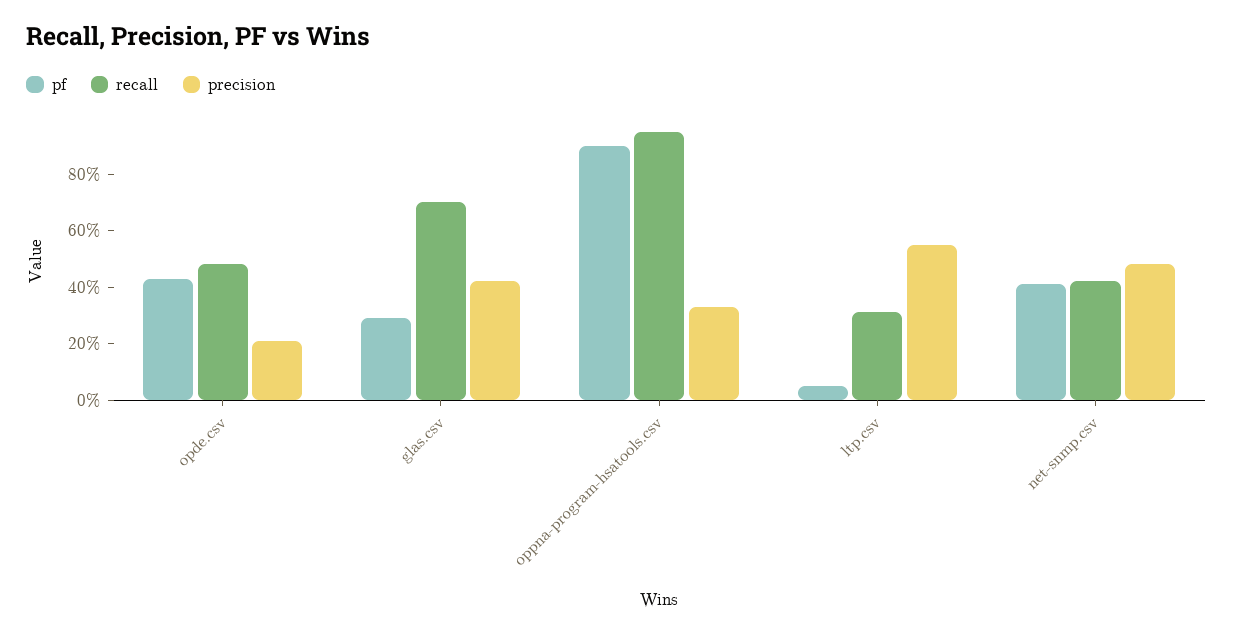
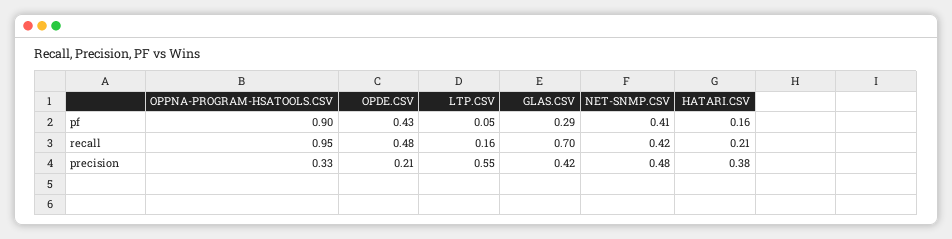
recall, ltp.csv: 0.3 -> 0.16
pf, HATARI.CSV: none -> 0.16
recall, HATARI.CSV: none -> 0.21
precision, HATARI.CSV: none -> 0.38

